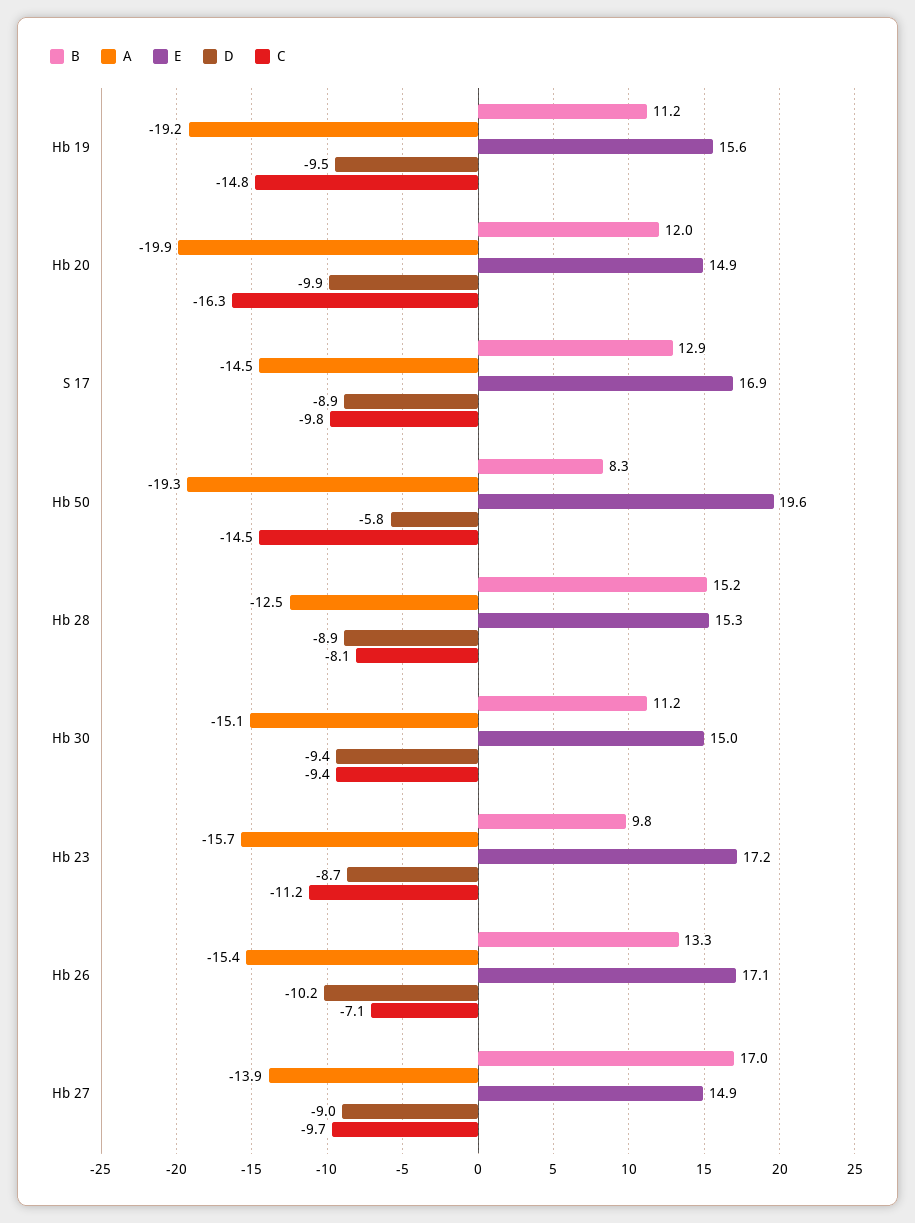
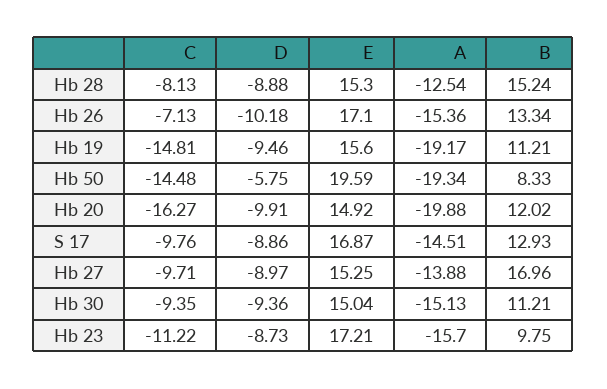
E, Hb 27: 14.9 -> 15.25

